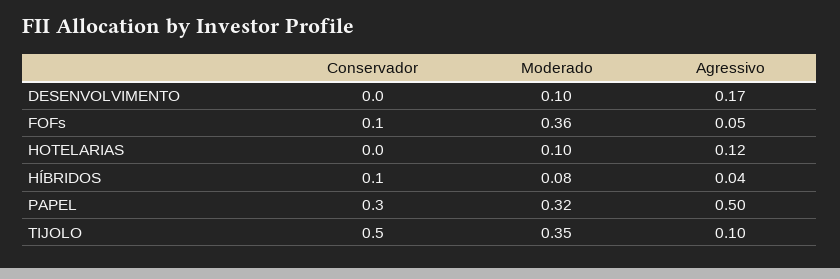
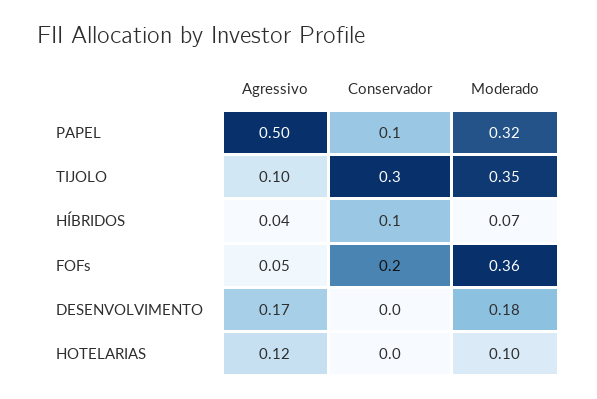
Moderado, DESENVOLVIMENTO: 0.1 -> 0.18
Conservador, FOFs: 0.1 -> 0.2
Moderado, HÍBRIDOS: 0.08 -> 0.07
Conservador, PAPEL: 0.3 -> 0.1
Conservador, TIJOLO: 0.5 -> 0.3

